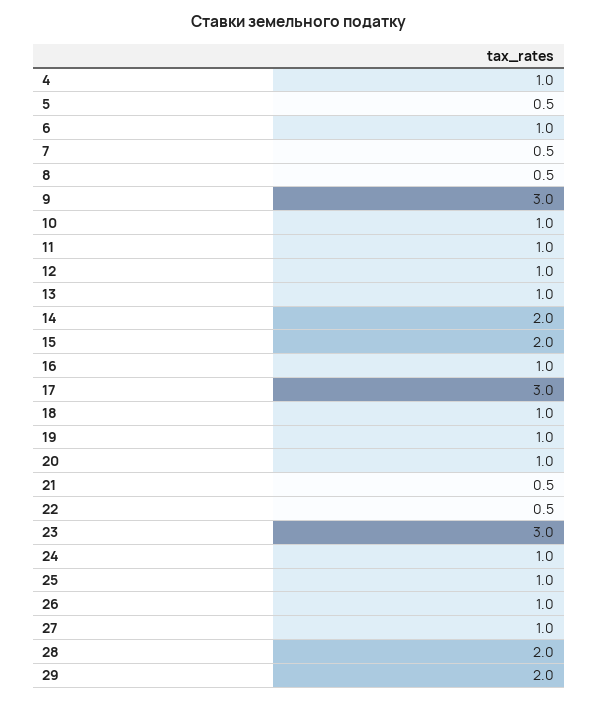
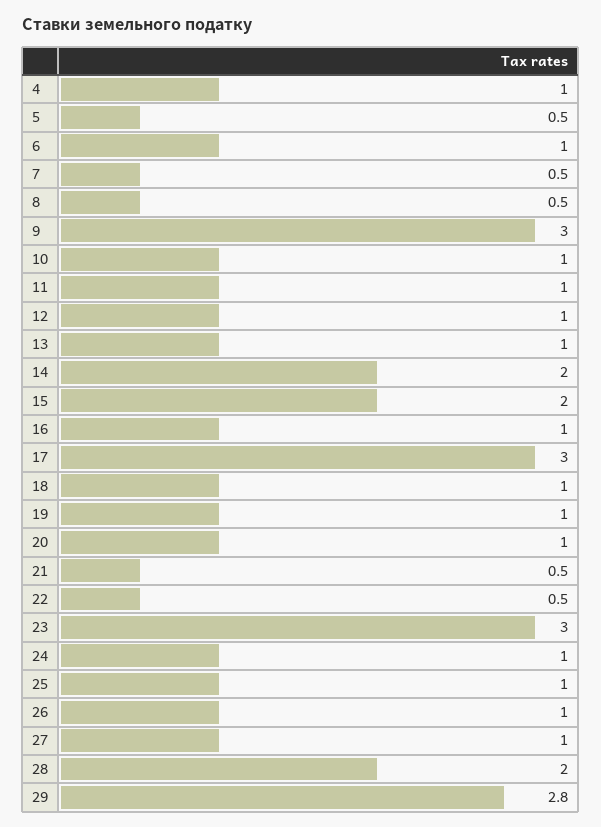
29: 2 -> 2.8

